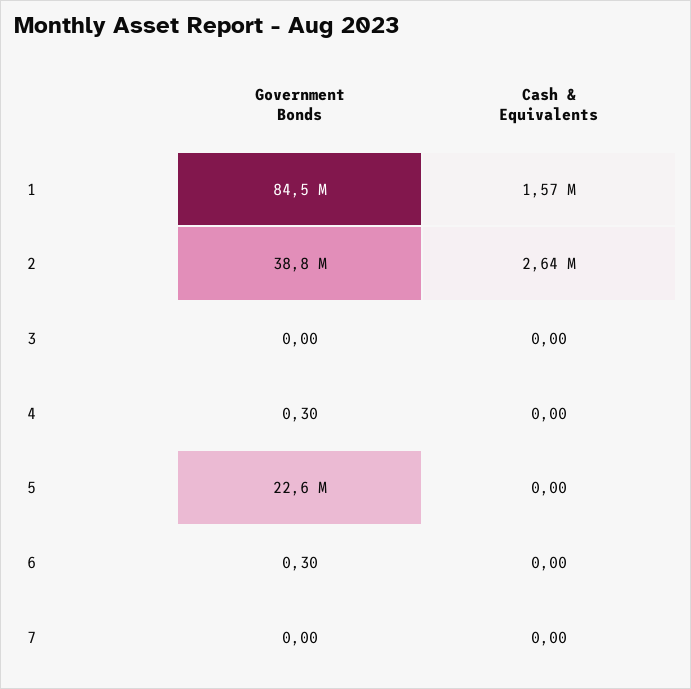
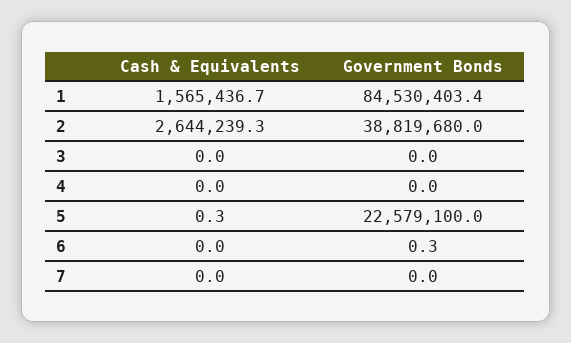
Government Bonds, 4: 0.3 -> 0
Cash & Equivalents, 5: 0 -> 0.3

